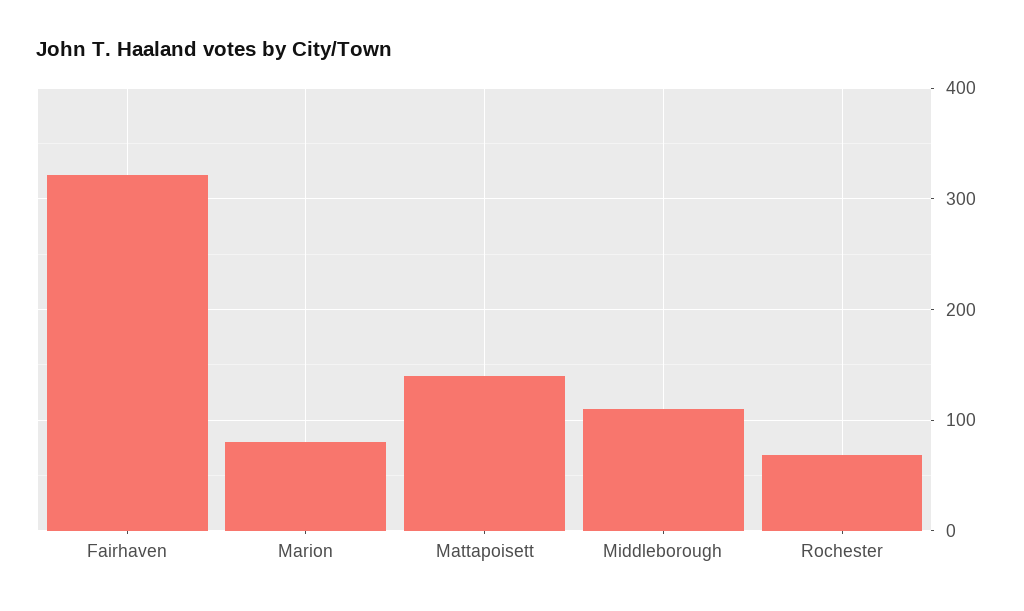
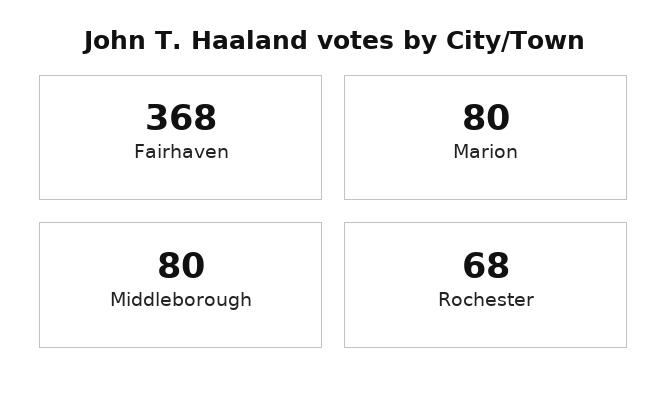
Fairhaven: 320 -> 368
Mattapoisett: 140 -> none
Middleborough: 110 -> 80

